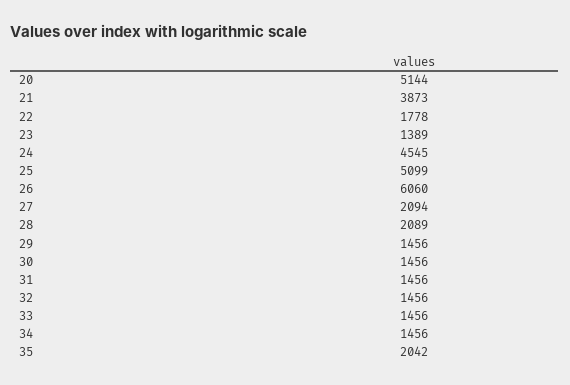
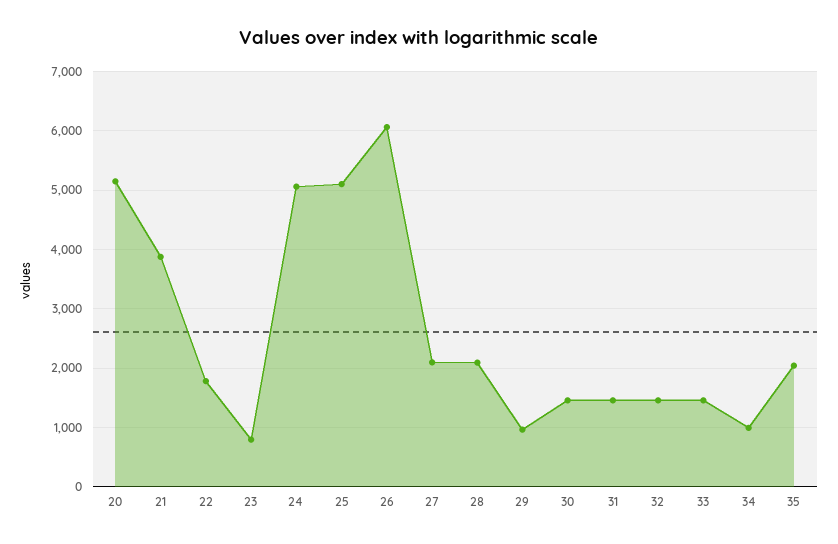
23: 1389 -> 800
24: 4545 -> 5000
29: 1456 -> 1000
34: 1456 -> 1000

